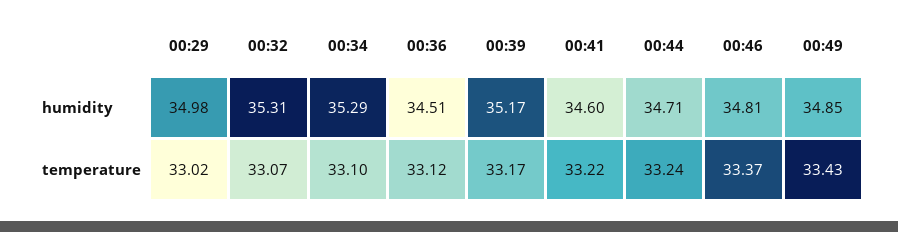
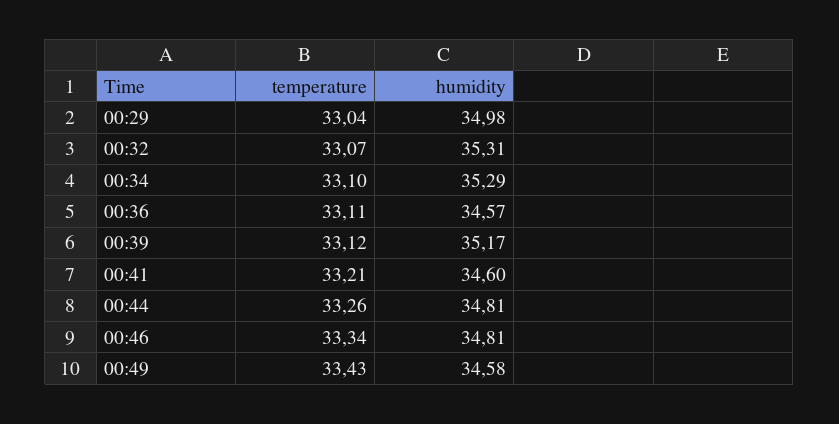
00:36, humidity: 34.51 -> 34.57
00:44, humidity: 34.71 -> 34.81
00:49, humidity: 34.85 -> 34.58
00:29, temperature: 33.02 -> 33.04
00:36, temperature: 33.12 -> 33.11
00:39, temperature: 33.17 -> 33.12
00:41, temperature: 33.22 -> 33.21
00:44, temperature: 33.24 -> 33.26
00:46, temperature: 33.37 -> 33.34

